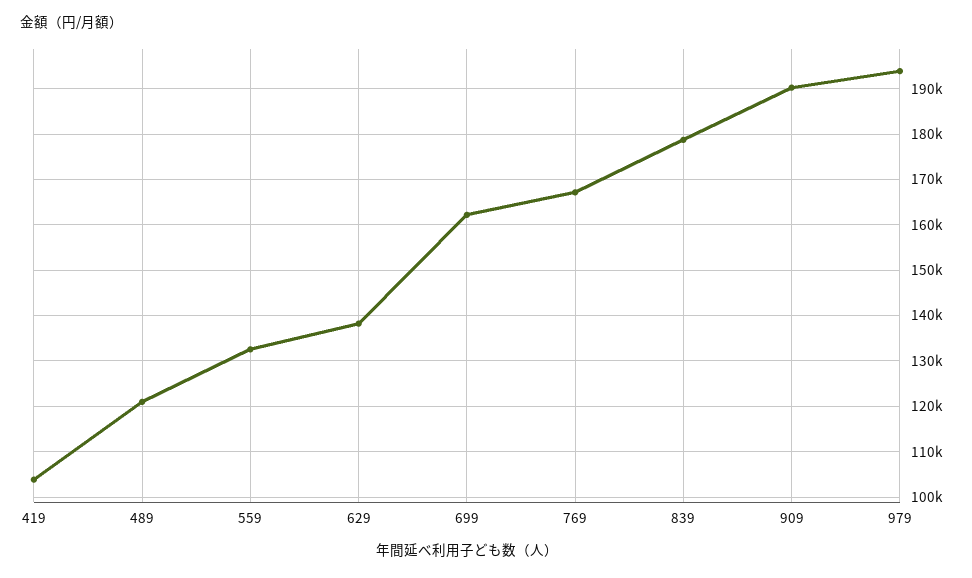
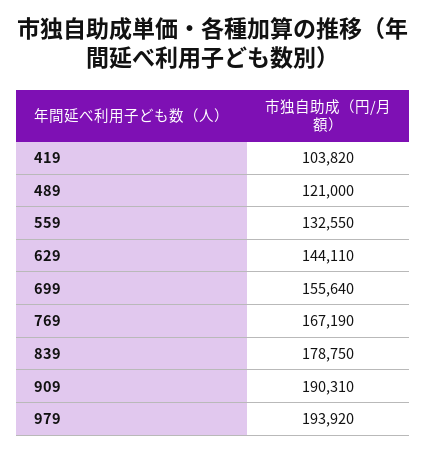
629: 138000 -> 144110
699: 162000 -> 155640

